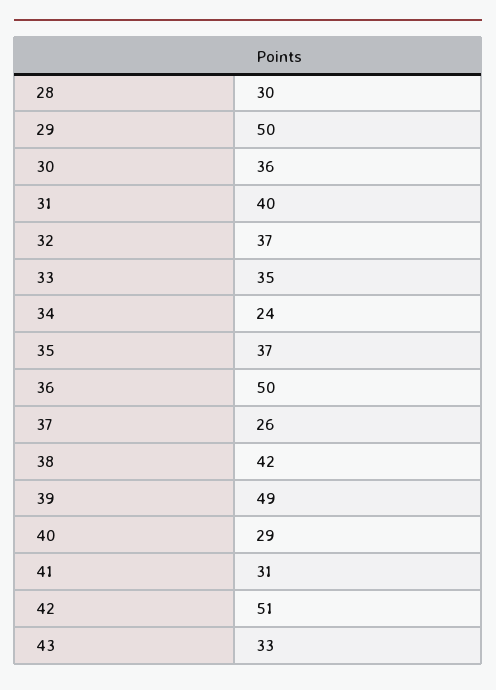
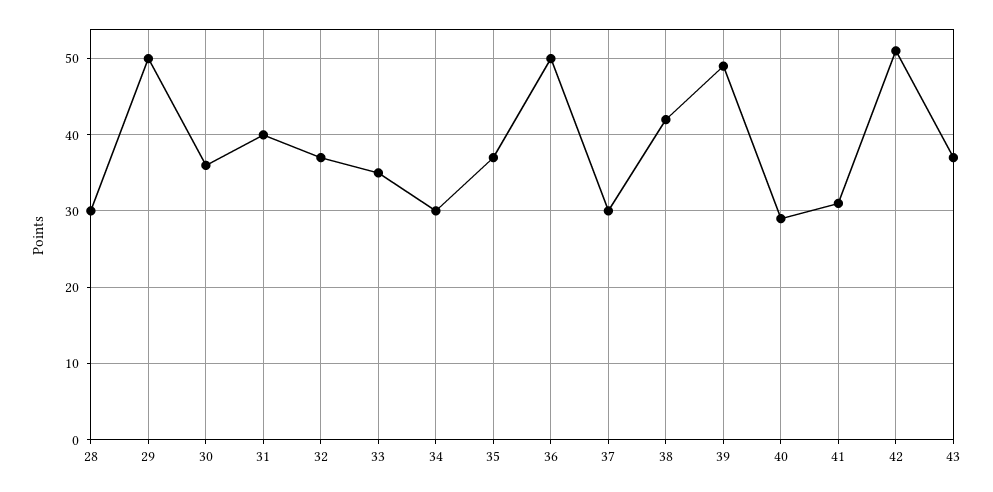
34: 24 -> 30
37: 26 -> 30
43: 33 -> 37

